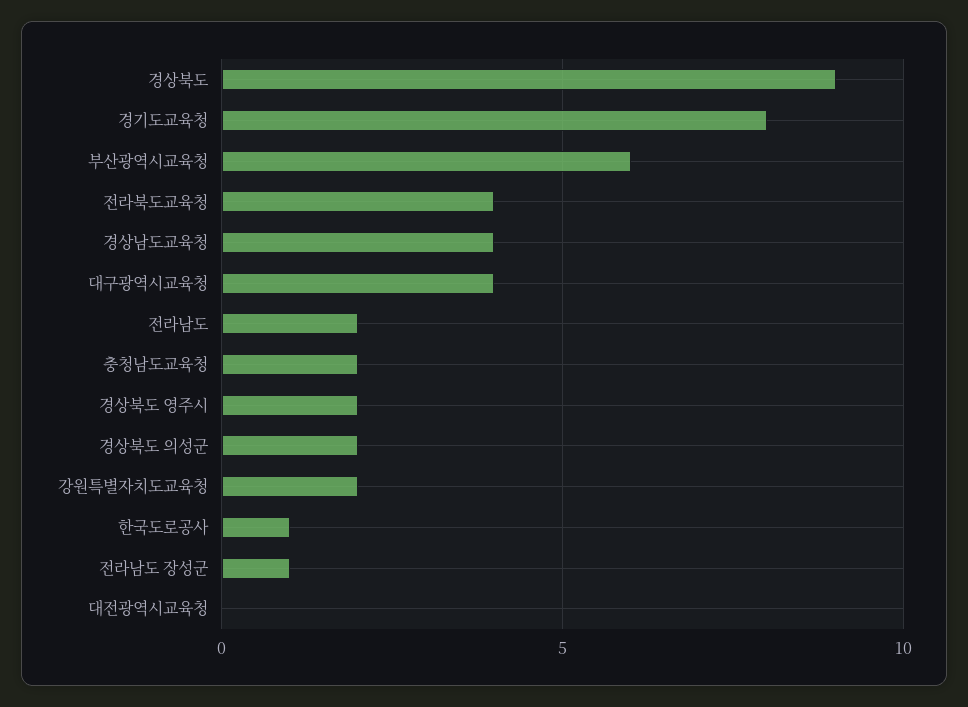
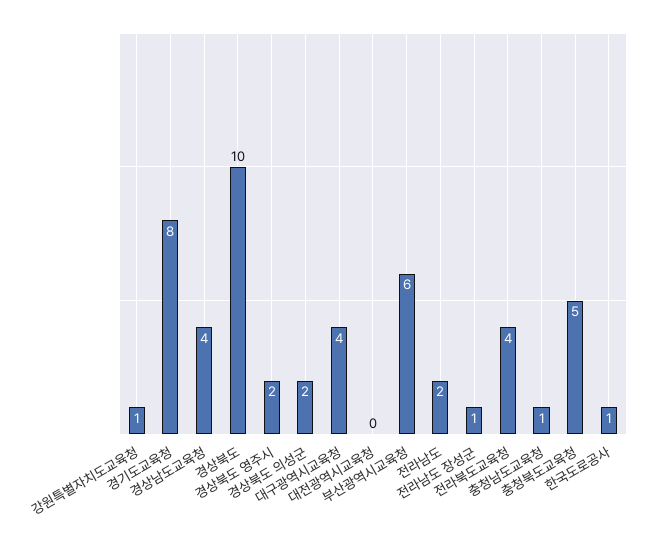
경상북도: 9 -> 10
충청남도교육청: 2 -> 1
강원특별자치도교육청: 2 -> 1
충청북도교육청: none -> 5

